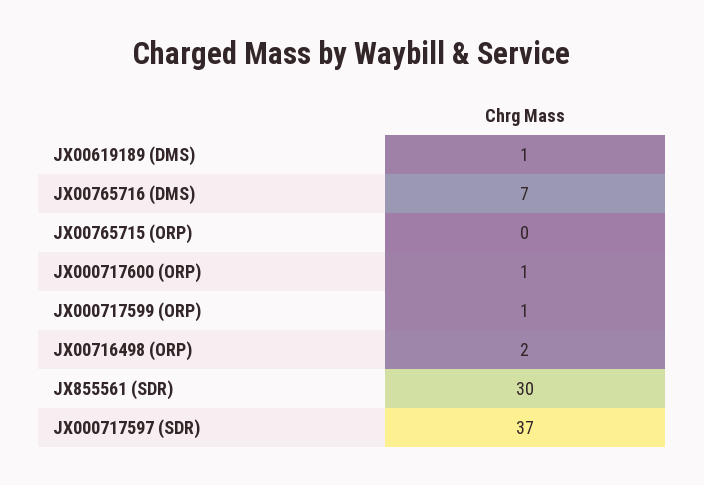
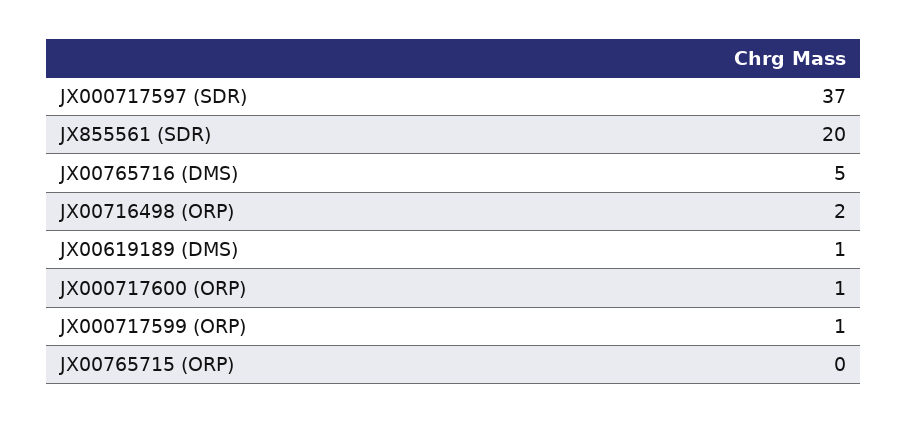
JX00765716 (DMS): 7 -> 5
JX855561 (SDR): 30 -> 20

